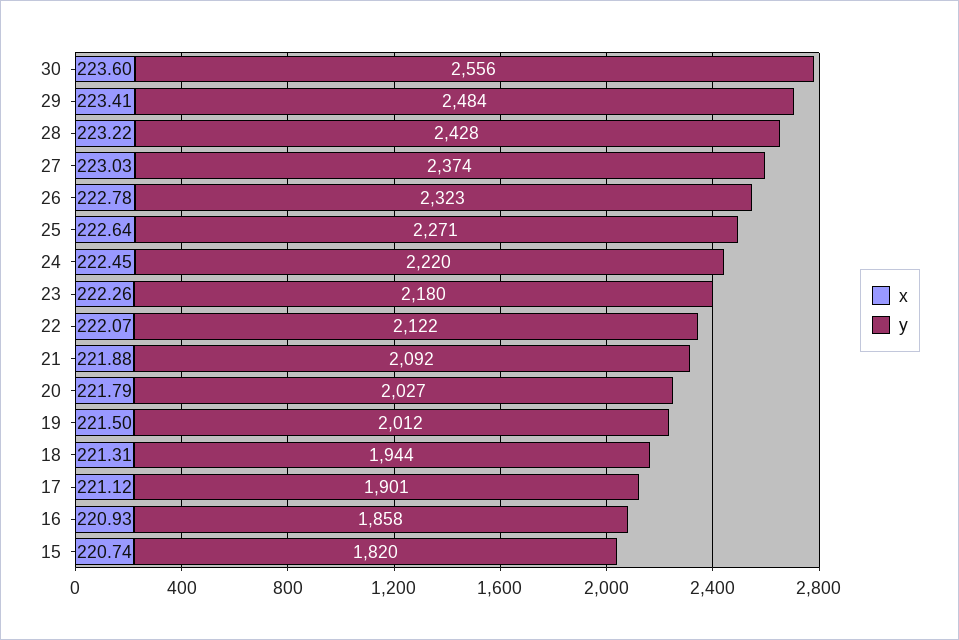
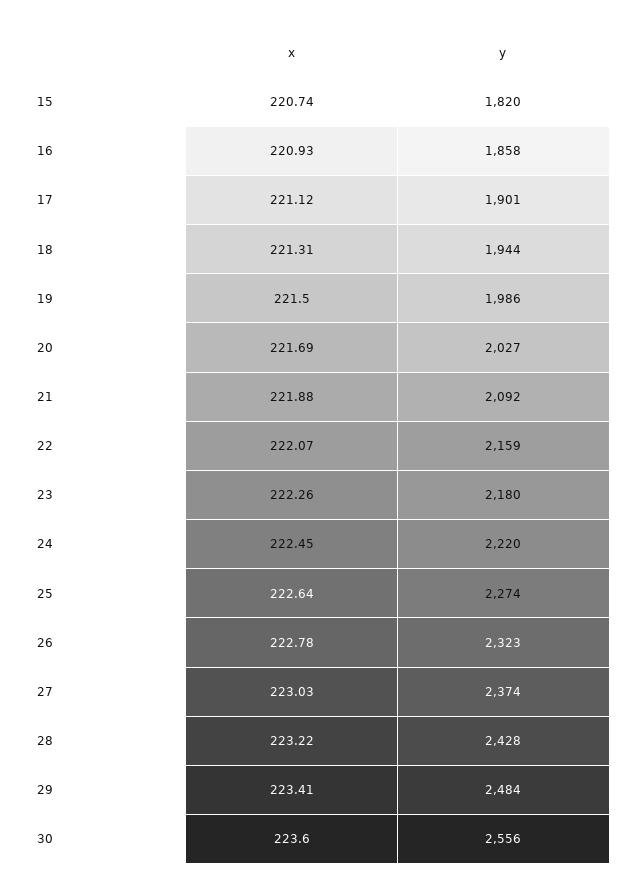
y, 25: 2271 -> 2274
y, 22: 2122 -> 2159
x, 20: 221.79 -> 221.69
y, 19: 2012 -> 1986

